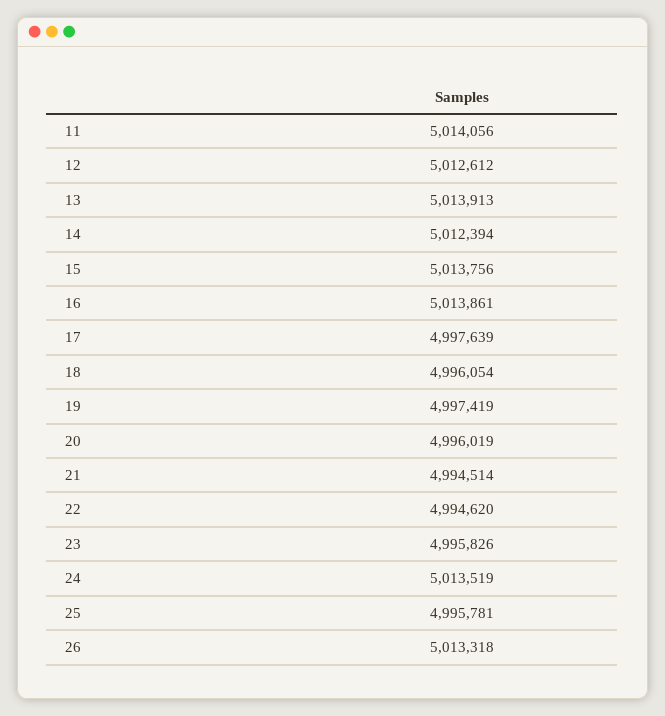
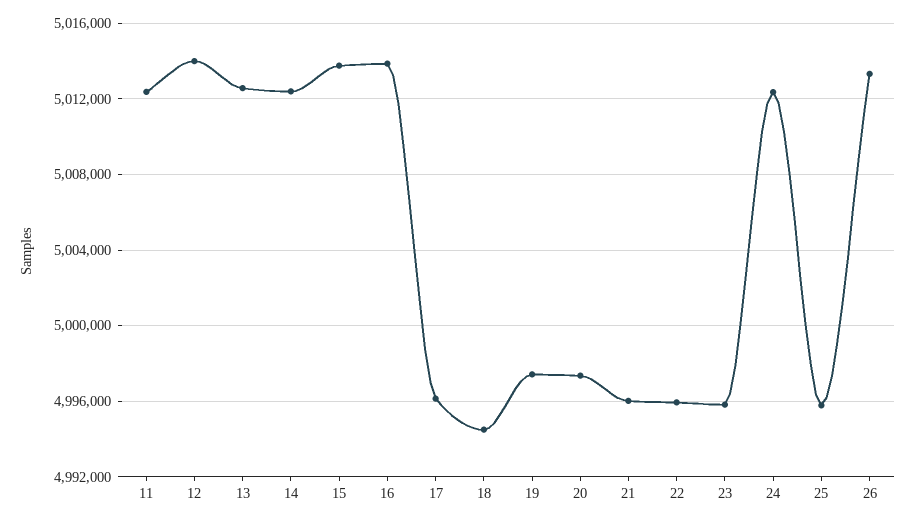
11: 5014056 -> 5012500
12: 5012612 -> 5014000
13: 5013913 -> 5012500
17: 4997639 -> 4996000
18: 4996054 -> 4994500
20: 4996019 -> 4997500
21: 4994514 -> 4996000
22: 4994620 -> 4996000
24: 5013519 -> 5012500

